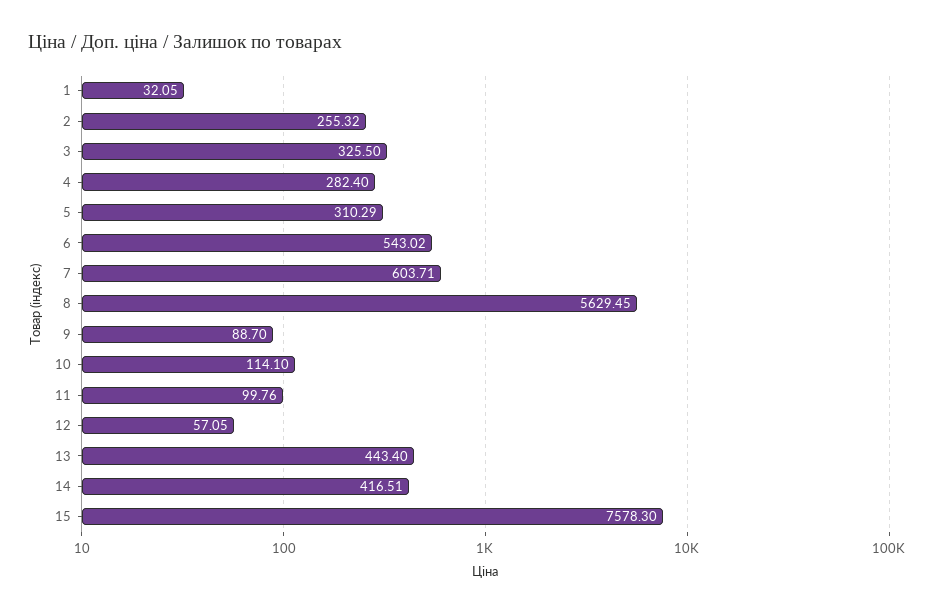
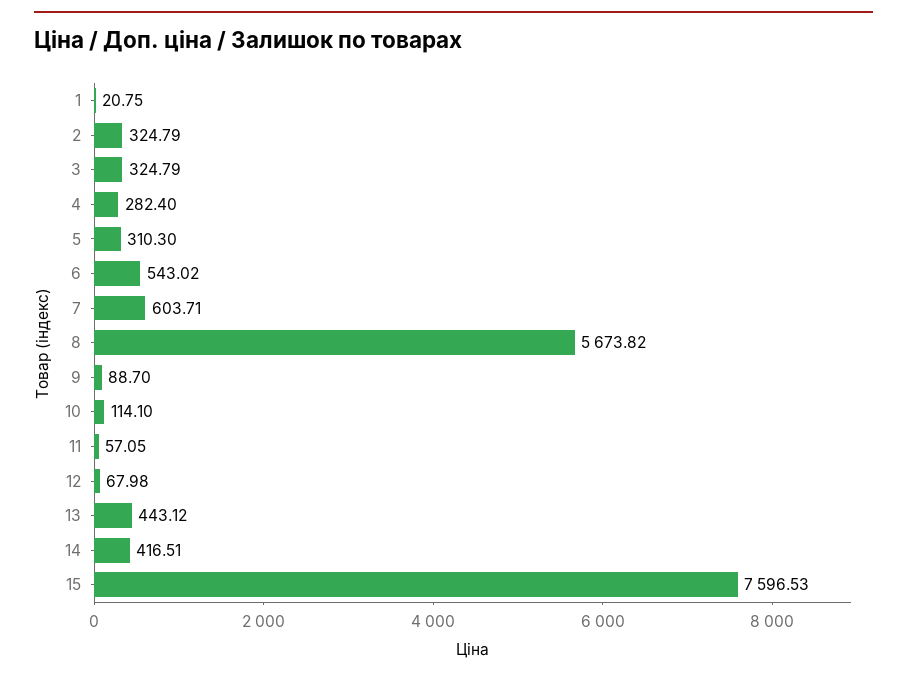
1: 32.05 -> 20.75
2: 255.32 -> 324.79
3: 325.5 -> 324.79
5: 310.29 -> 310.3
8: 5629.45 -> 5673.82
11: 99.76 -> 57.05
12: 57.05 -> 67.98
13: 443.4 -> 443.12
15: 7578.3 -> 7596.53

